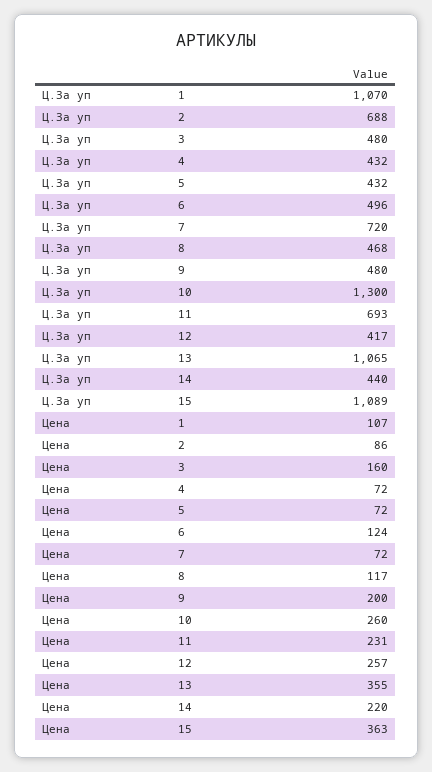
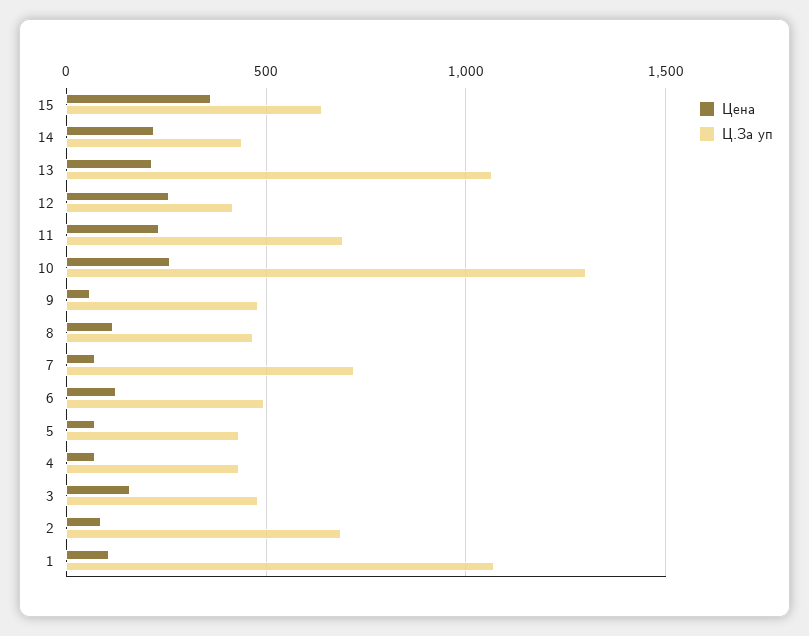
Ц.За уп, 15: 1089 -> 650
Цена, 9: 200 -> 50
Цена, 13: 355 -> 200

